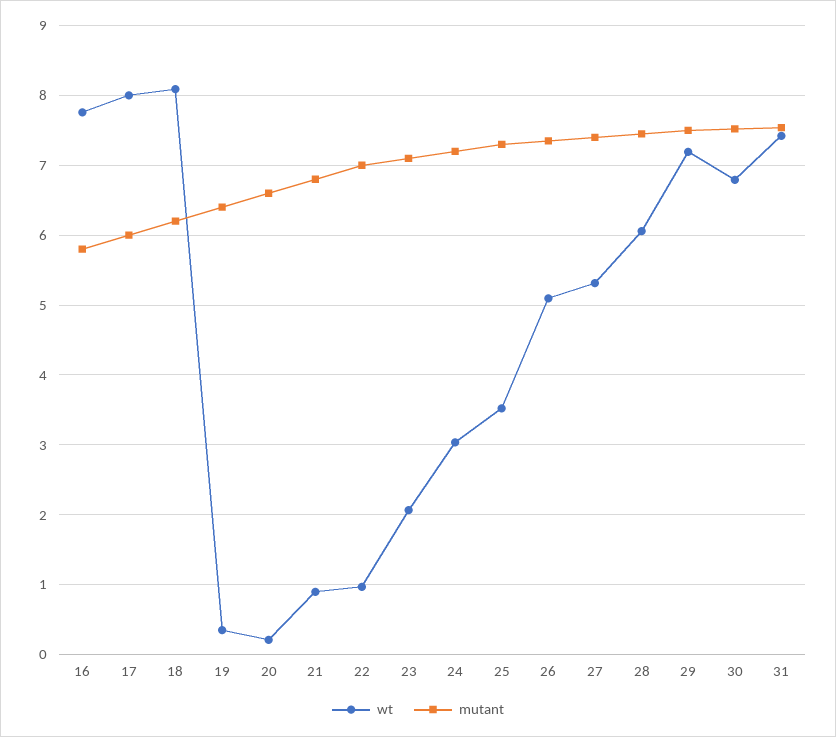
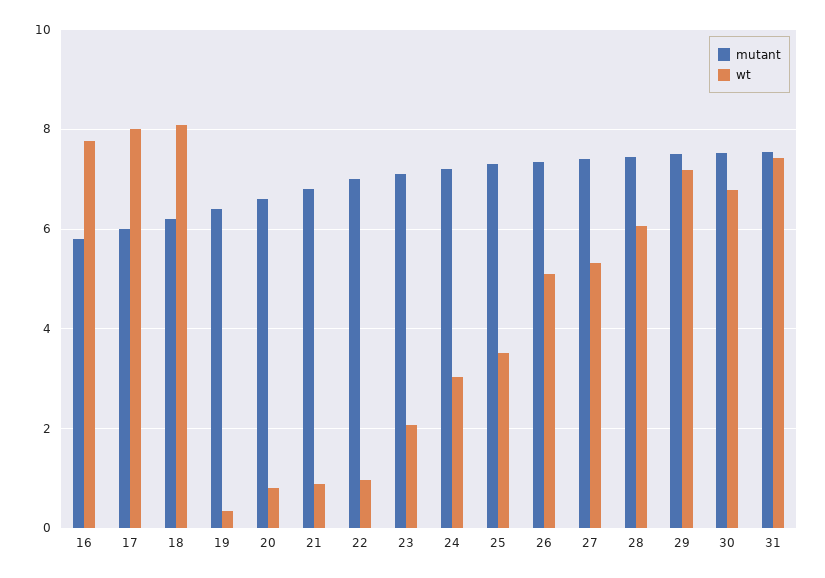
wt, 20: 0.2 -> 0.8

